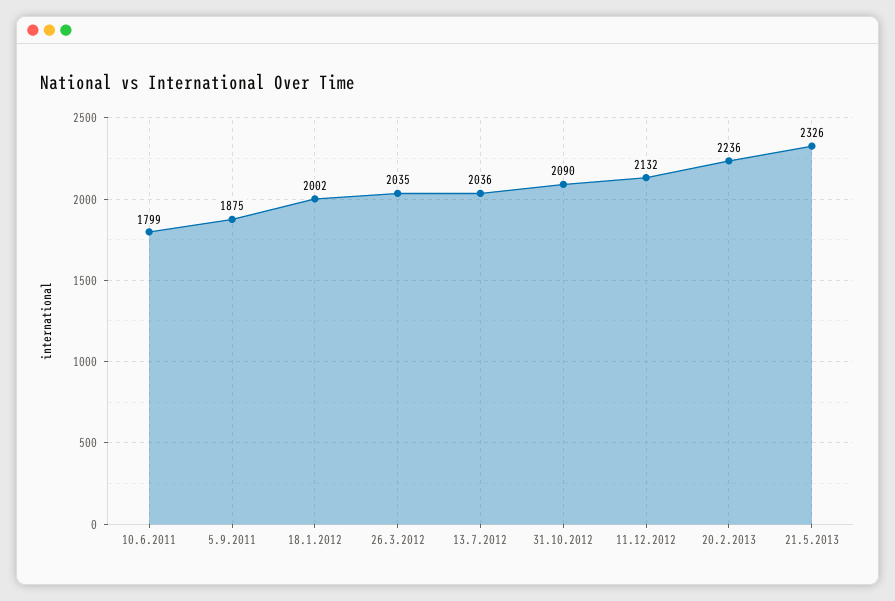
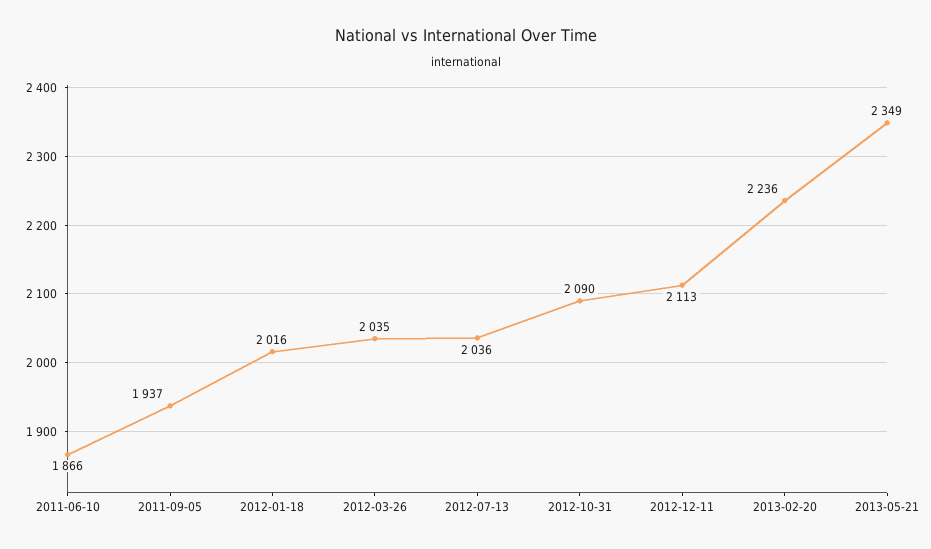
10.6.2011: 1799 -> 1866
5.9.2011: 1875 -> 1937
18.1.2012: 2002 -> 2016
11.12.2012: 2132 -> 2113
21.5.2013: 2326 -> 2349

